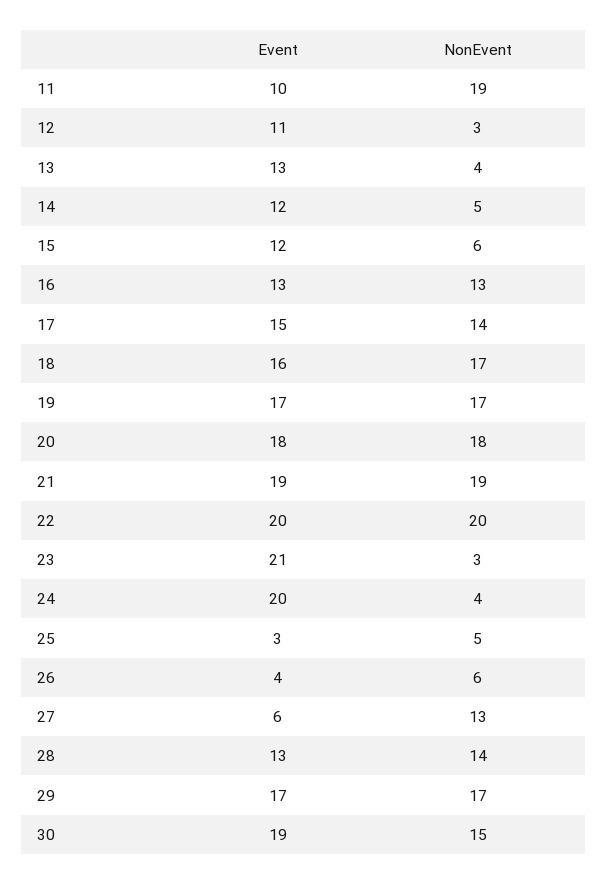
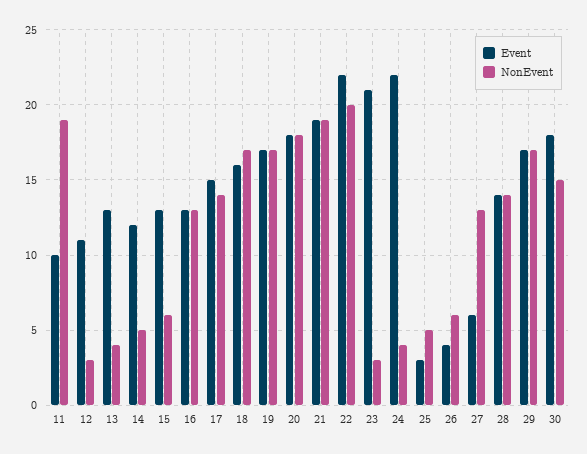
Event, 15: 12 -> 13
Event, 22: 20 -> 22
Event, 24: 20 -> 22
Event, 28: 13 -> 14
Event, 30: 19 -> 18

